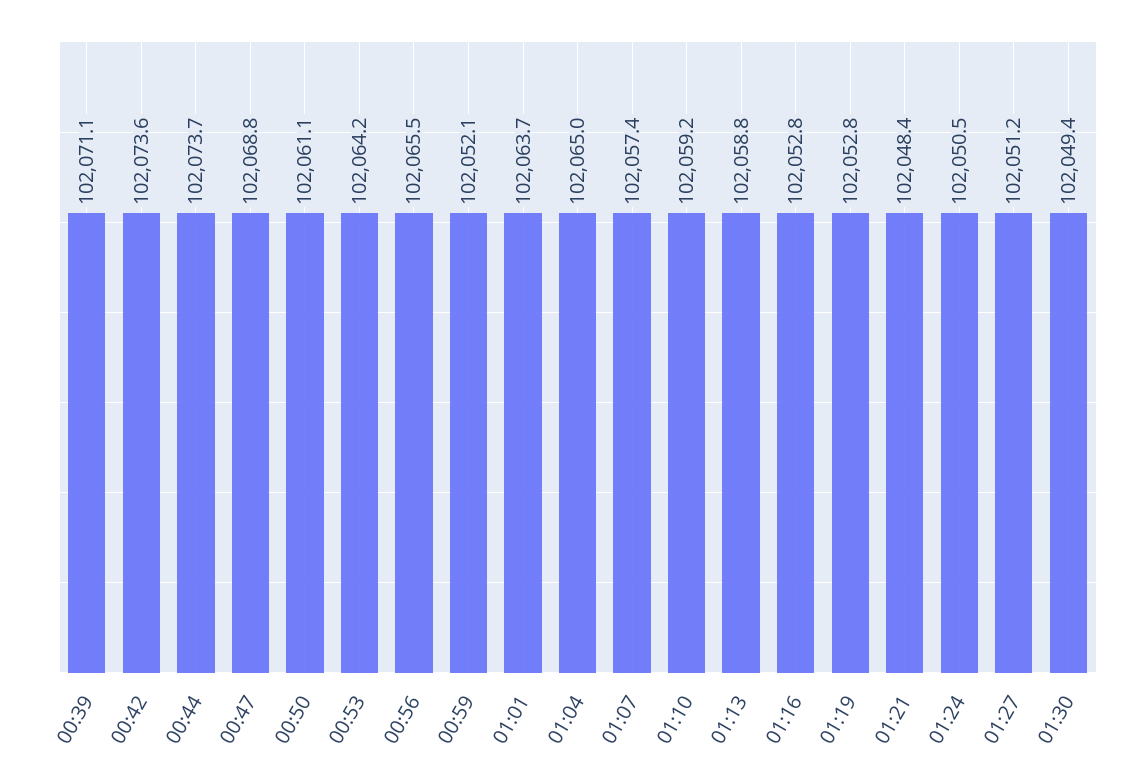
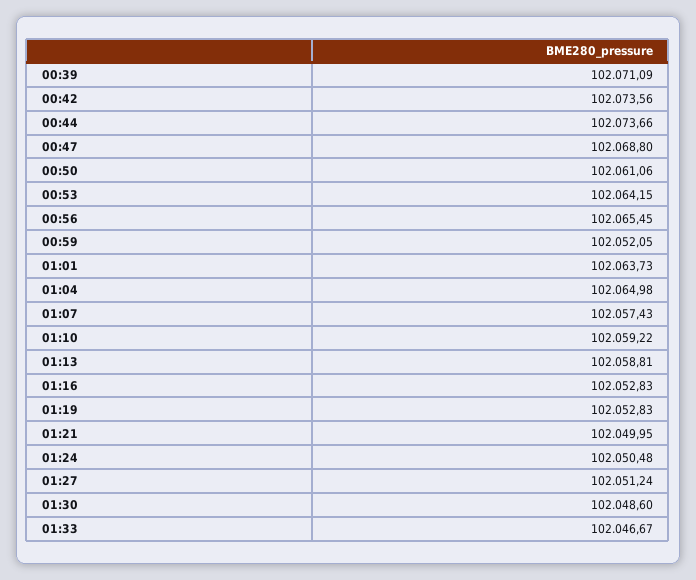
01:21: 102048.4 -> 102049.95
01:30: 102049.4 -> 102048.6
01:33: none -> 102046.67

